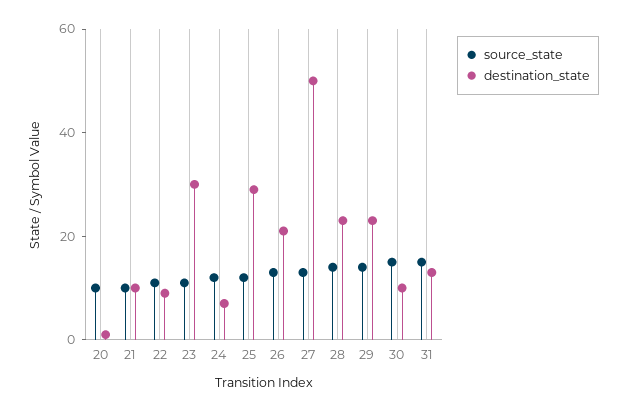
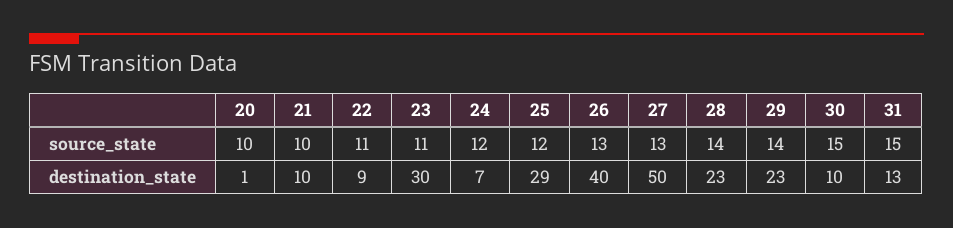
destination_state, 26: 20 -> 40

